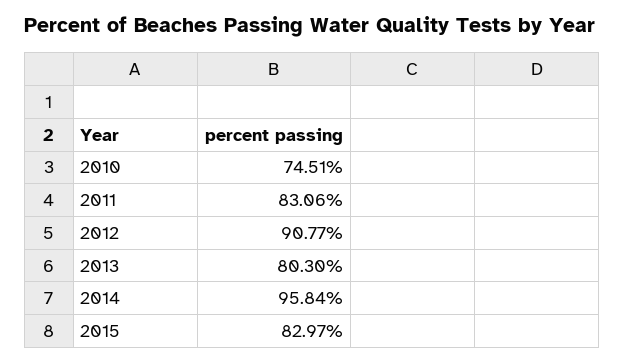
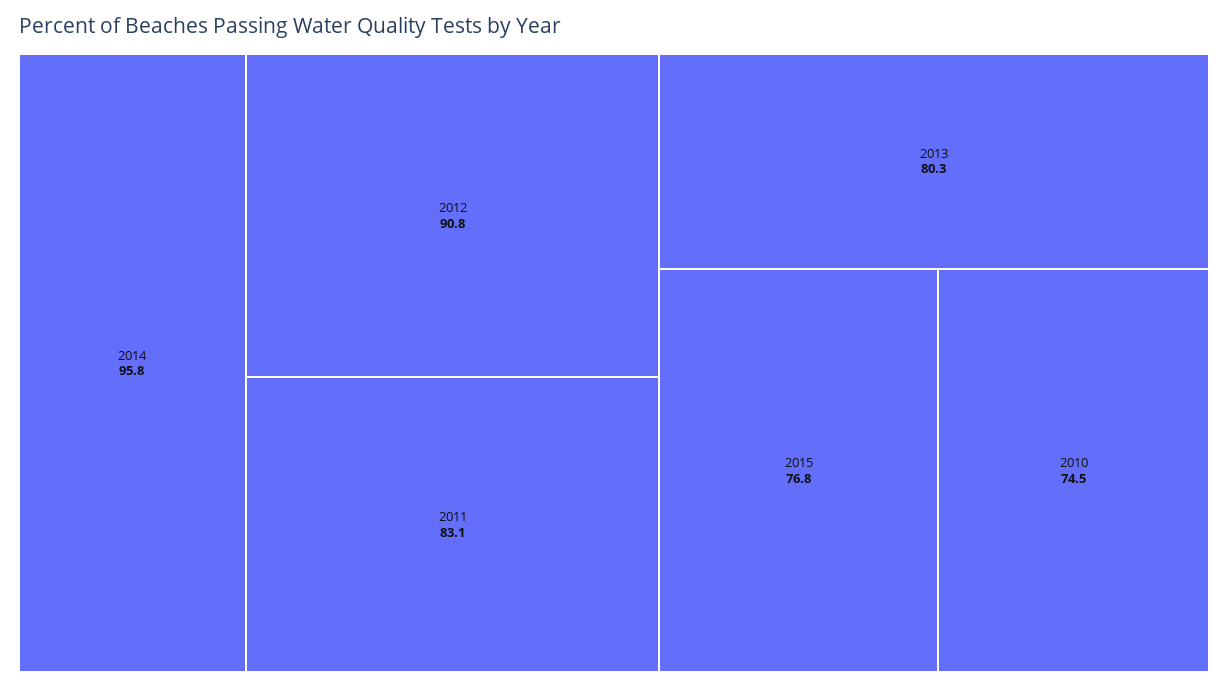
2015: 82.97 -> 76.8

